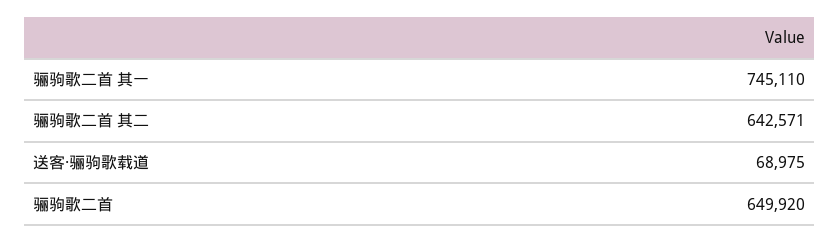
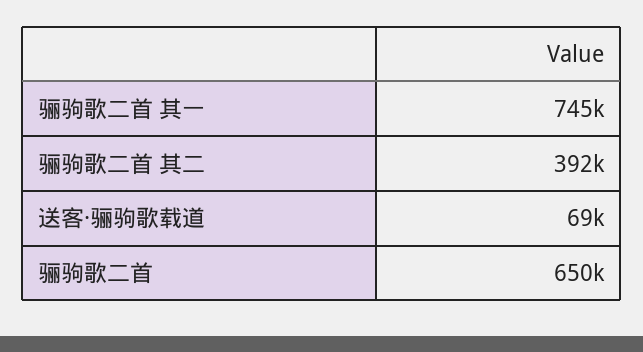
骊驹歌二首 其二: 642571 -> 392000

